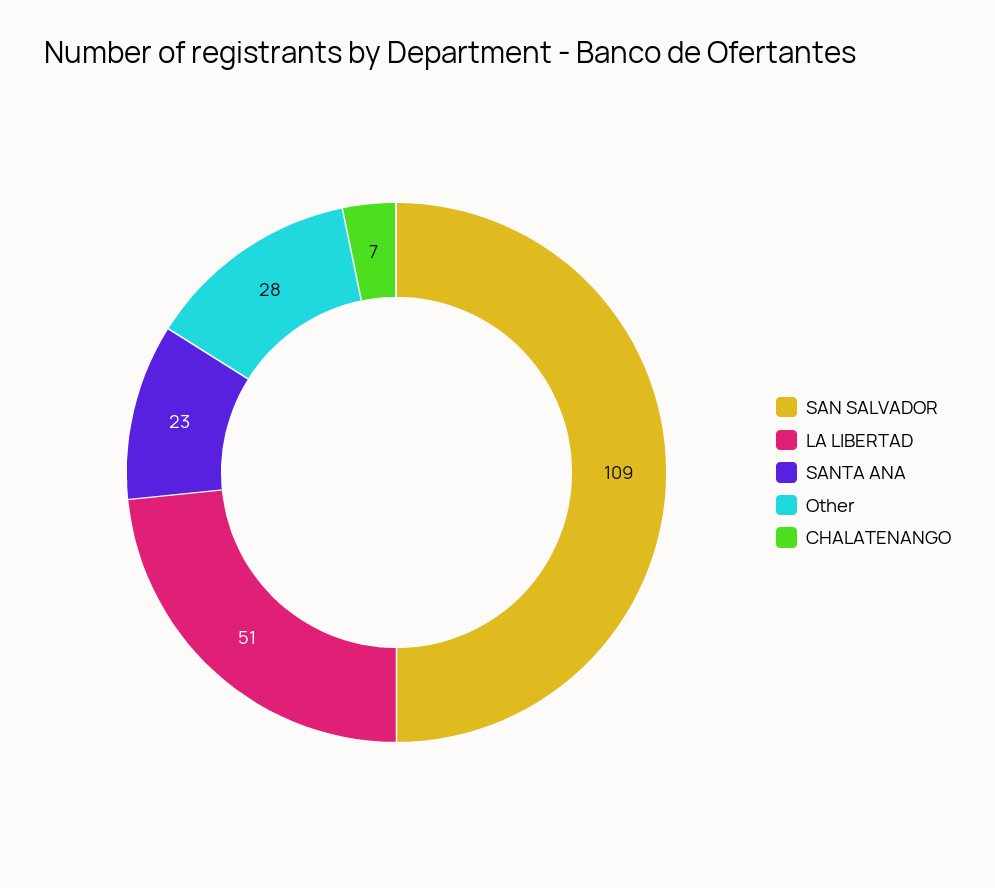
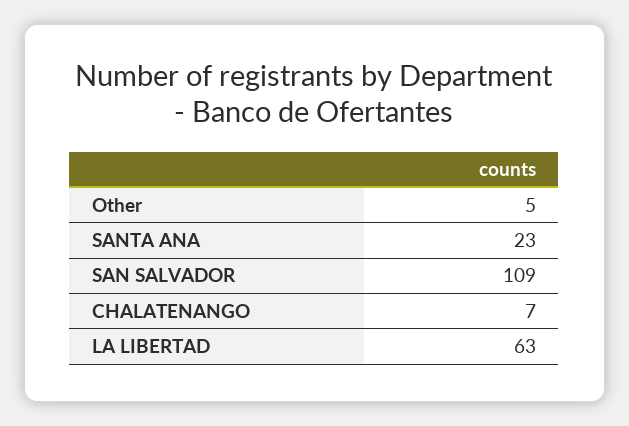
LA LIBERTAD: 51 -> 63
Other: 28 -> 5

